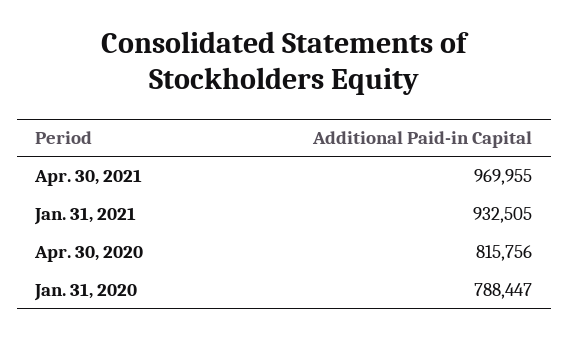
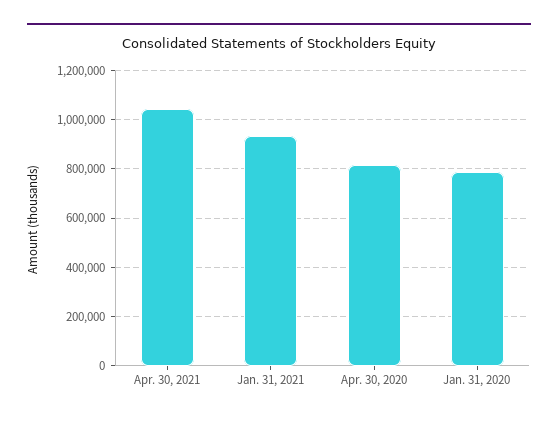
Apr. 30, 2021: 969955 -> 1050000

